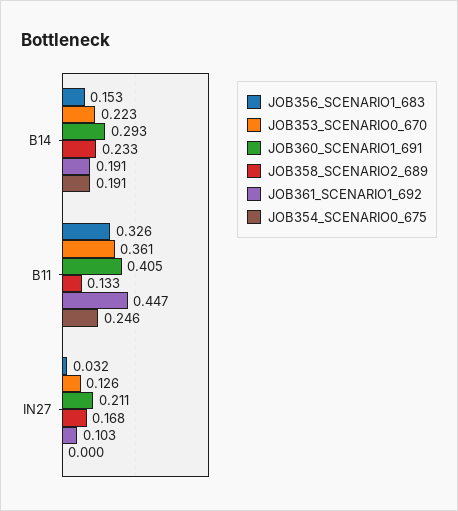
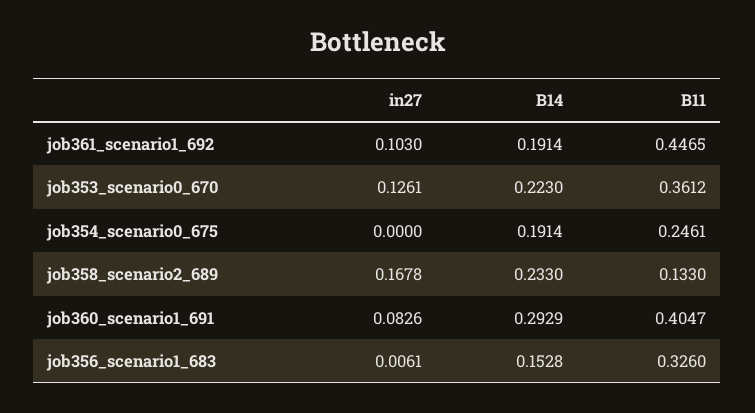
JOB356_SCENARIO1_683, IN27: 0.032 -> 0.0061
JOB360_SCENARIO1_691, IN27: 0.211 -> 0.0826

